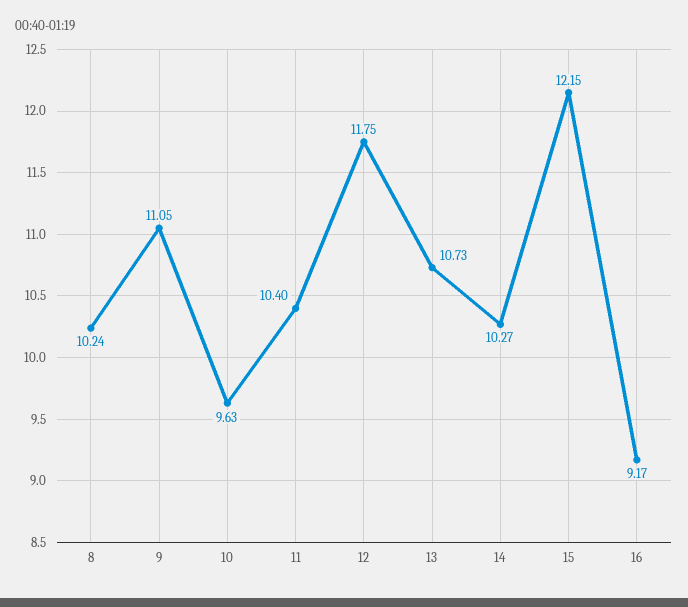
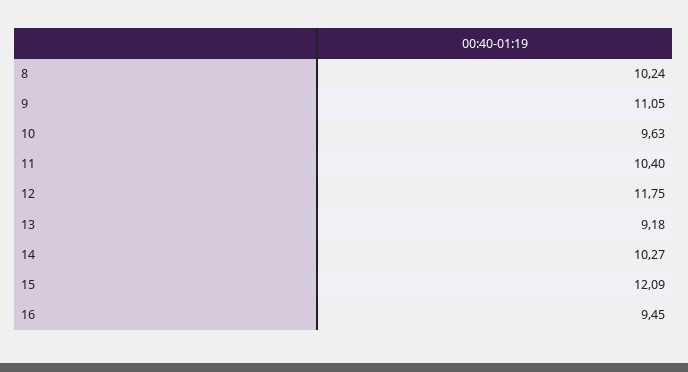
13: 10.73 -> 9.18
15: 12.15 -> 12.09
16: 9.17 -> 9.45

